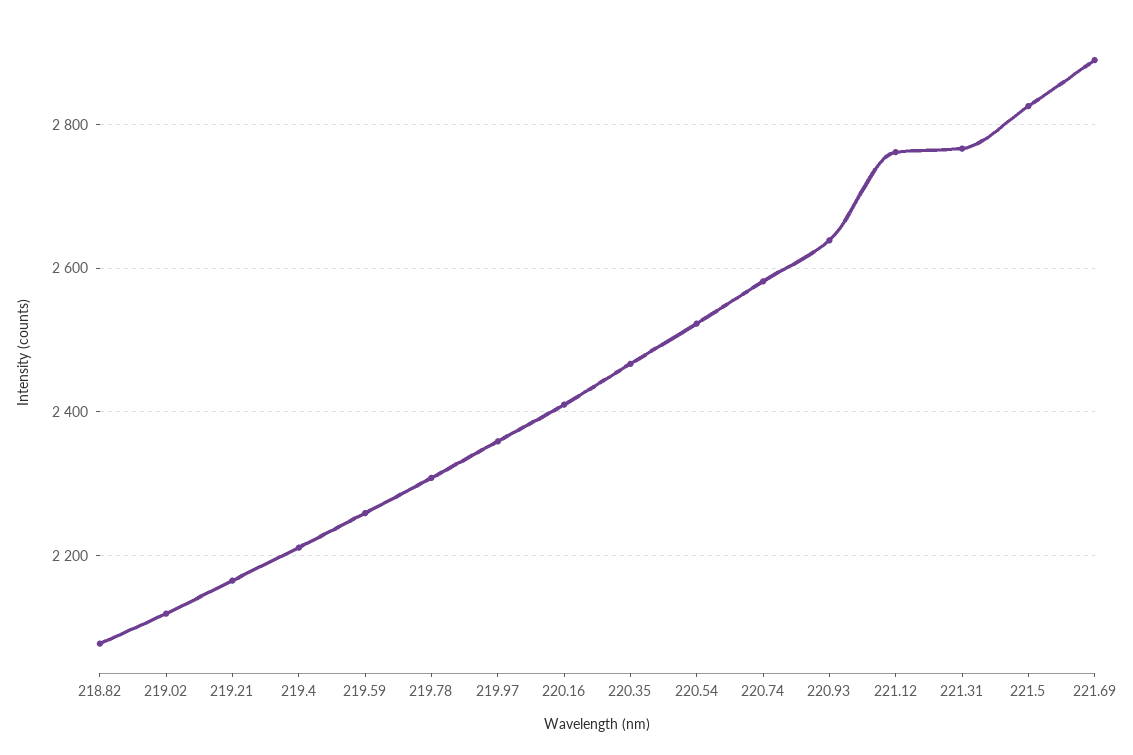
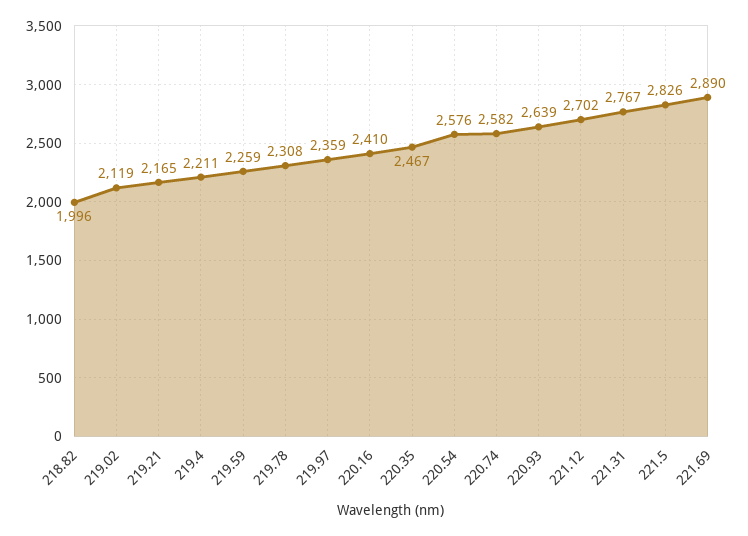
218.82: 2080 -> 1996
220.54: 2520 -> 2576
221.12: 2760 -> 2702

